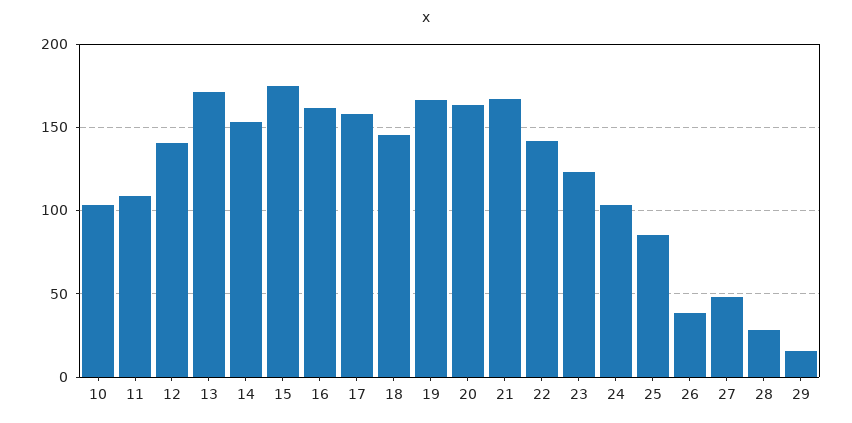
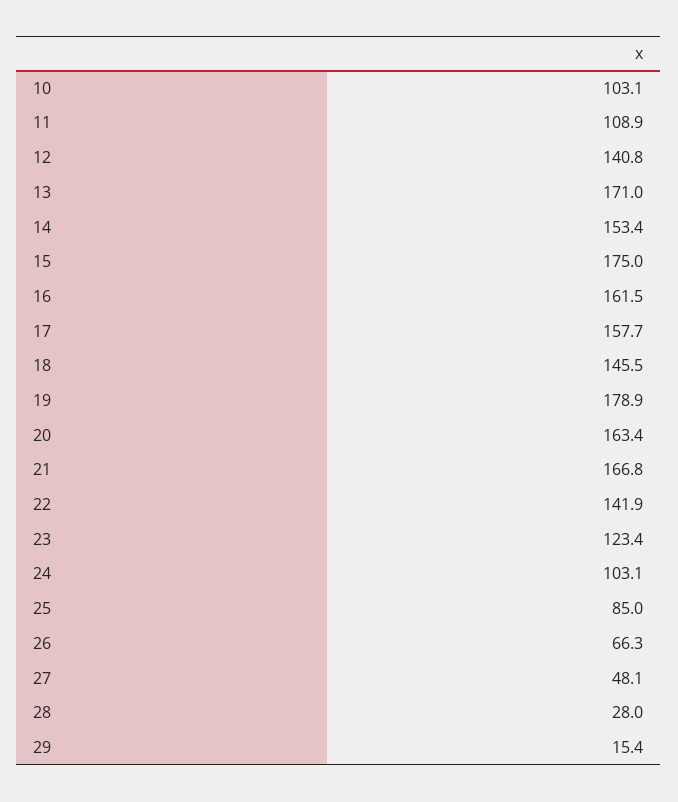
19: 165 -> 178.9
26: 40 -> 66.3

